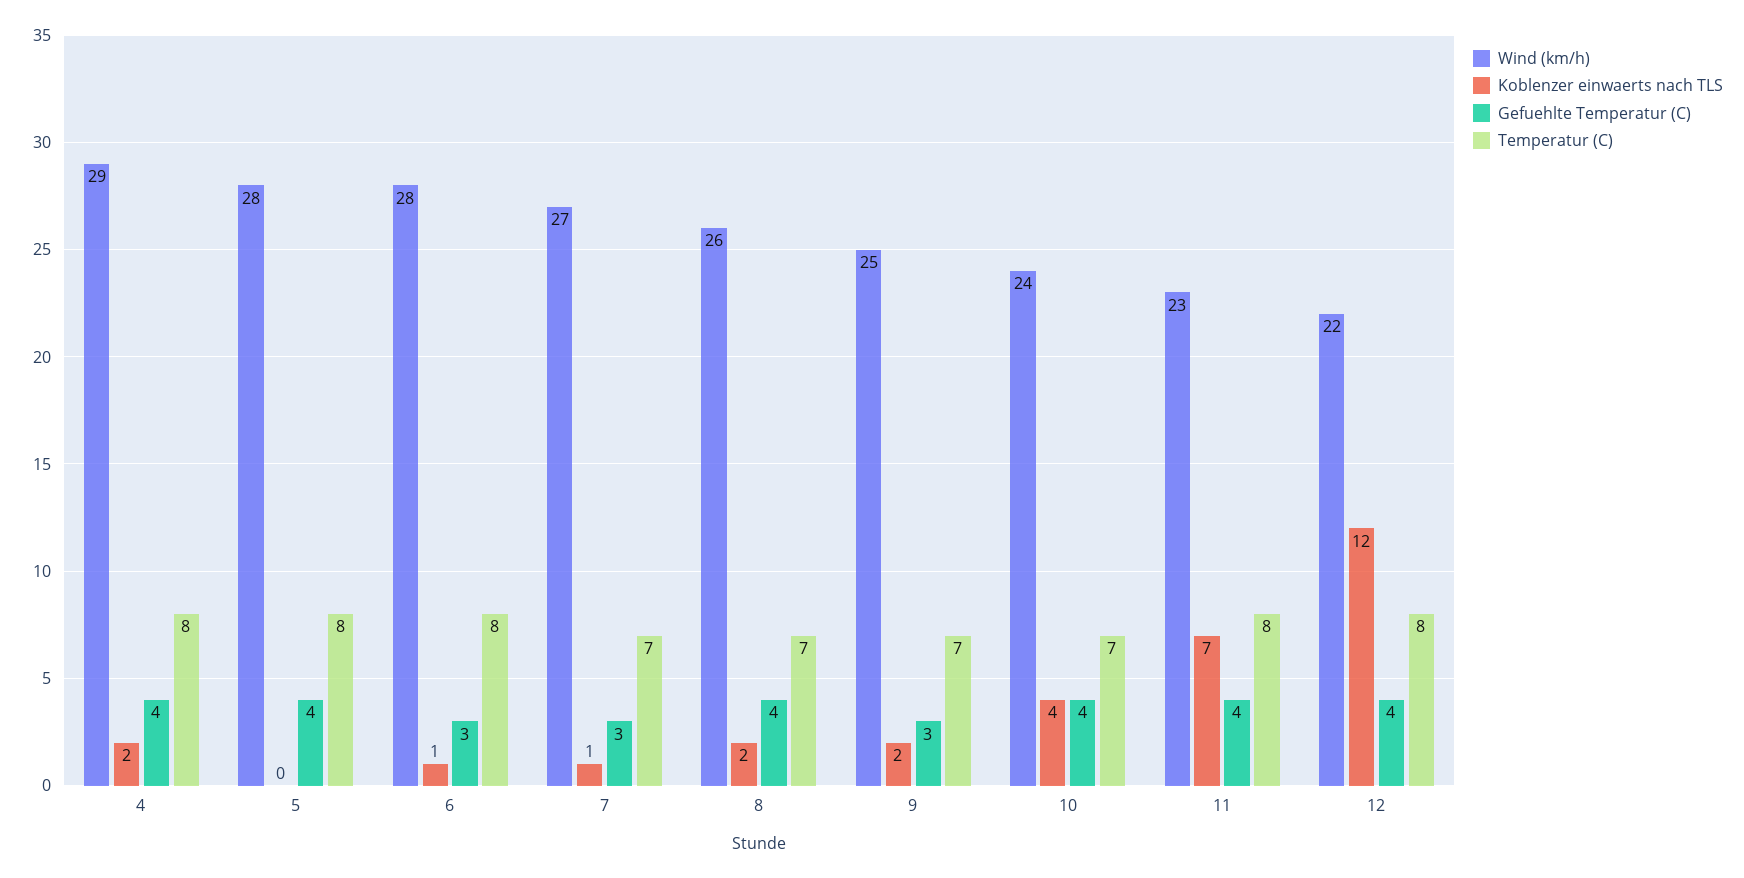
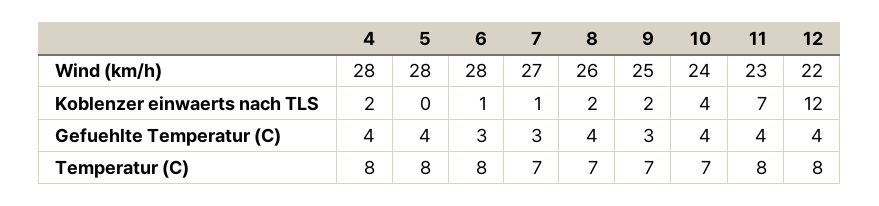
Wind (km/h), 4: 29 -> 28

